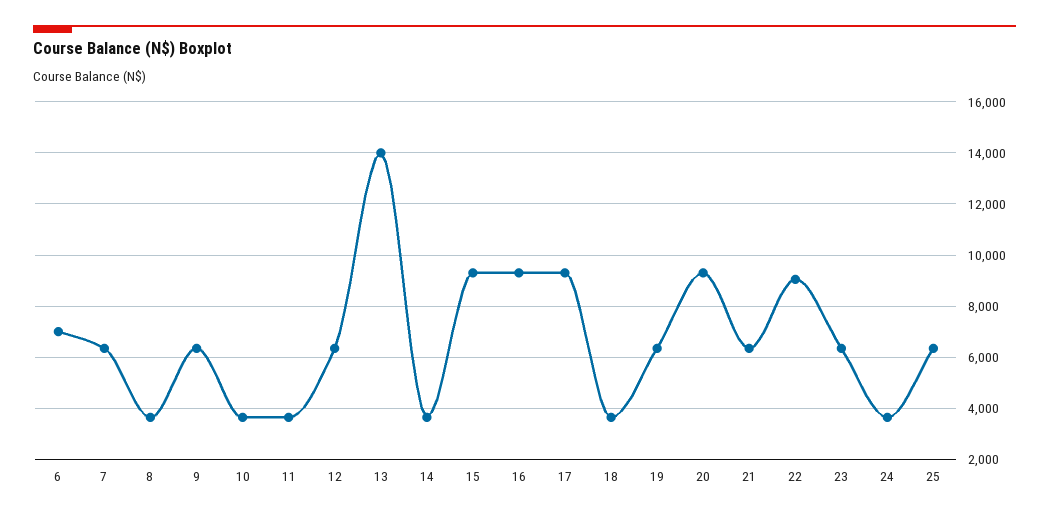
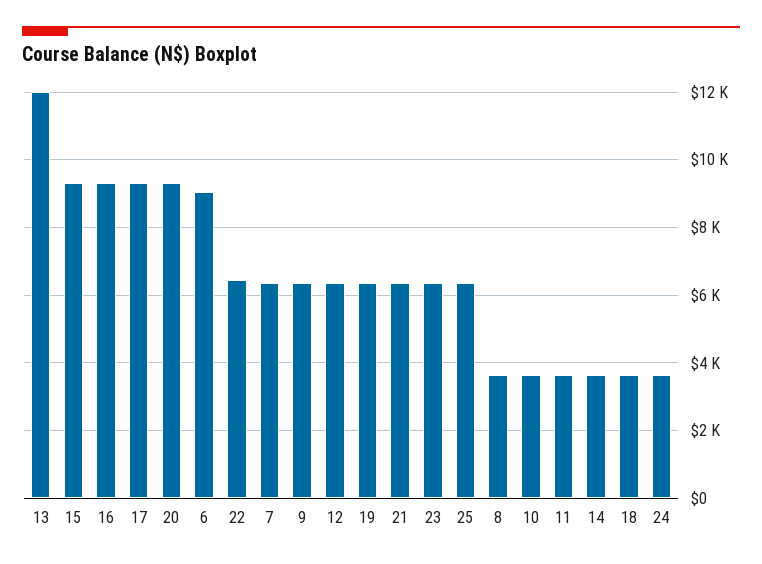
6: 7000 -> 9000
13: 14000 -> 12000
22: 9000 -> 6400

